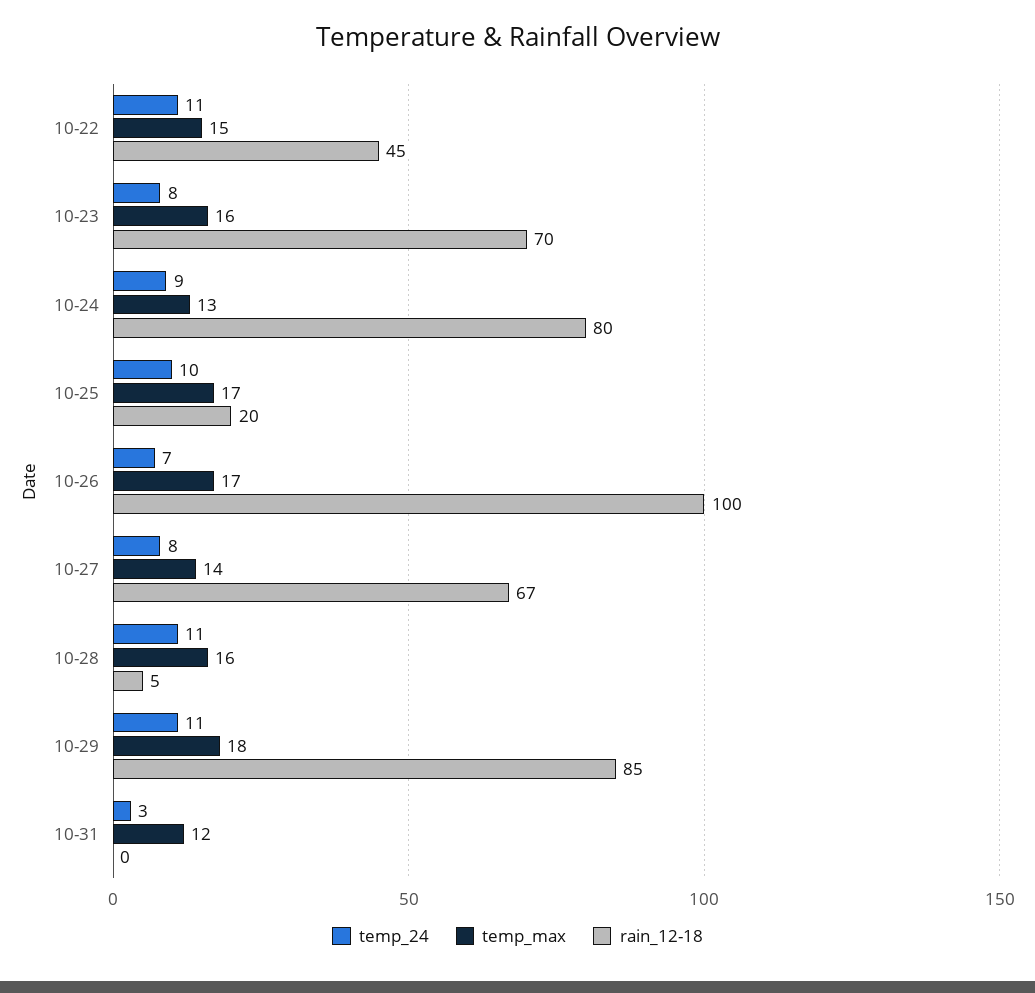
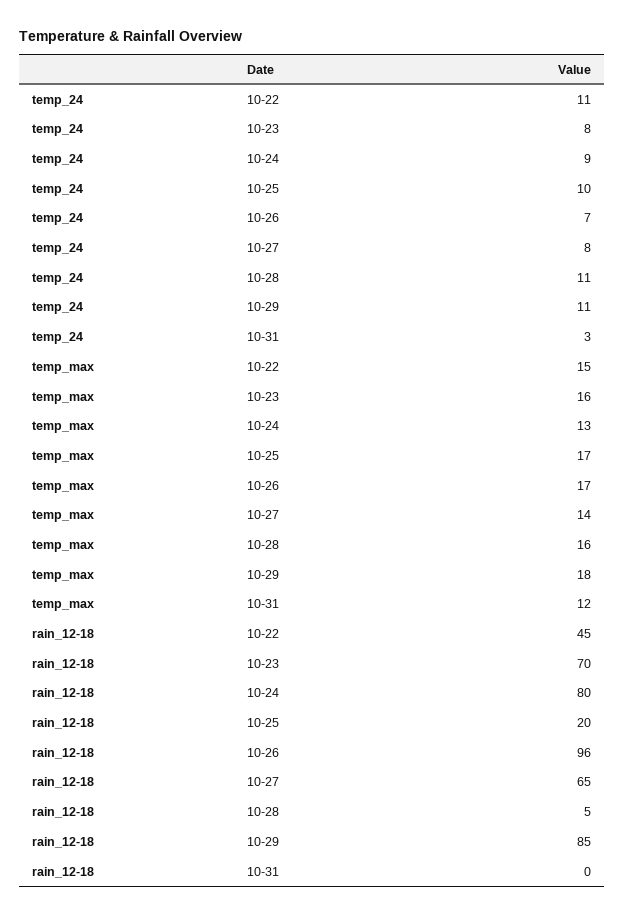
rain_12-18, 10-26: 100 -> 96
rain_12-18, 10-27: 67 -> 65

